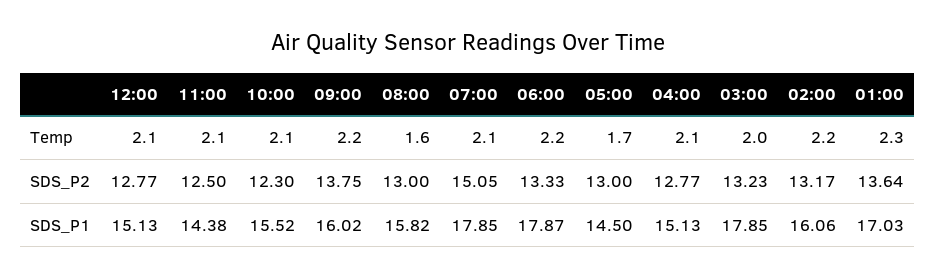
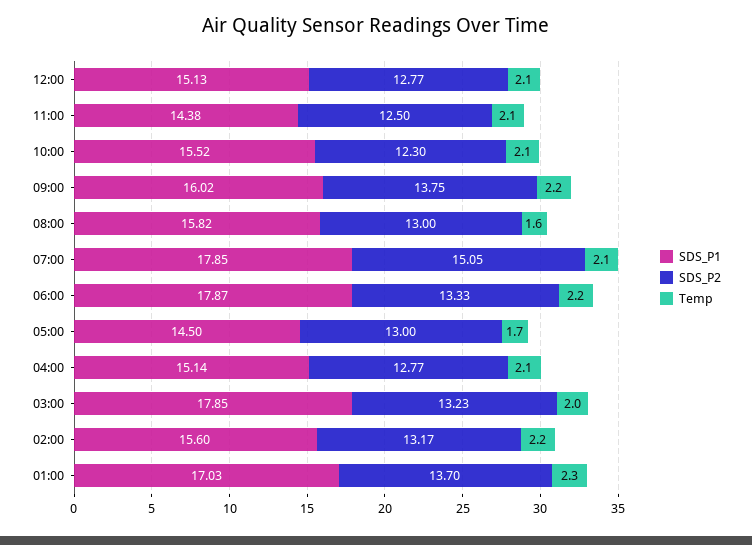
SDS_P2, 01:00: 13.64 -> 13.7
SDS_P1, 04:00: 15.13 -> 15.14
SDS_P1, 02:00: 16.06 -> 15.6

